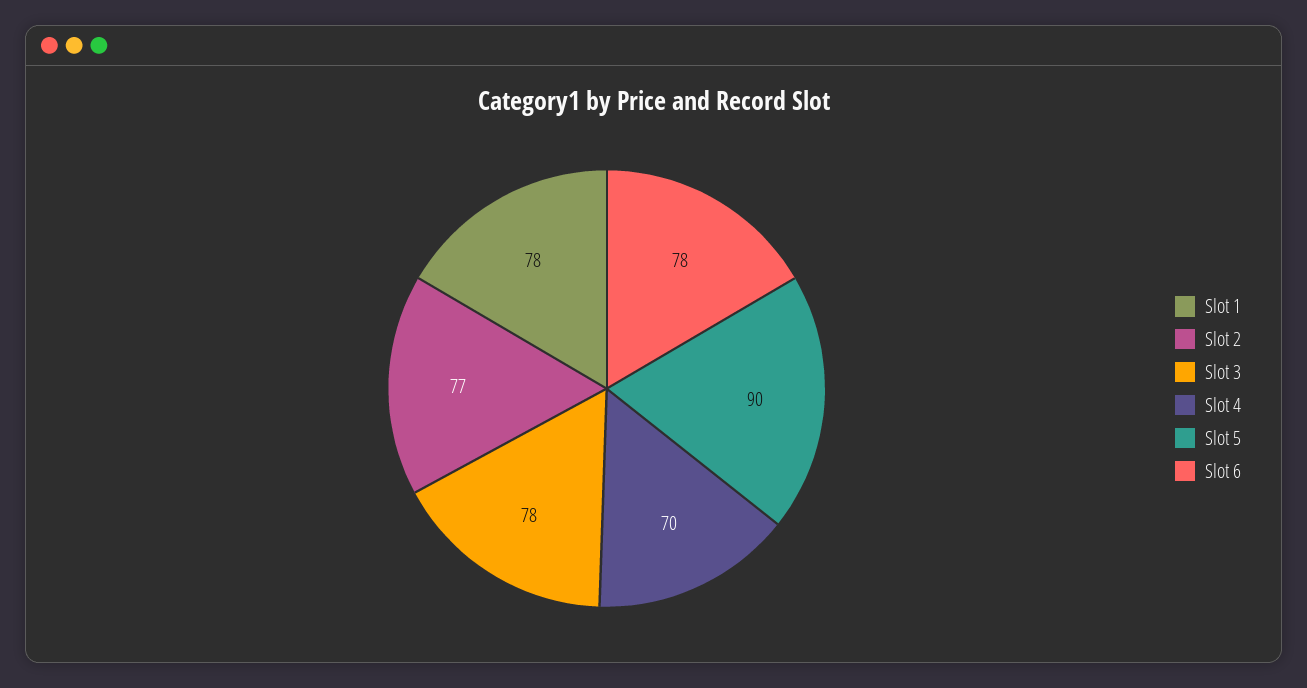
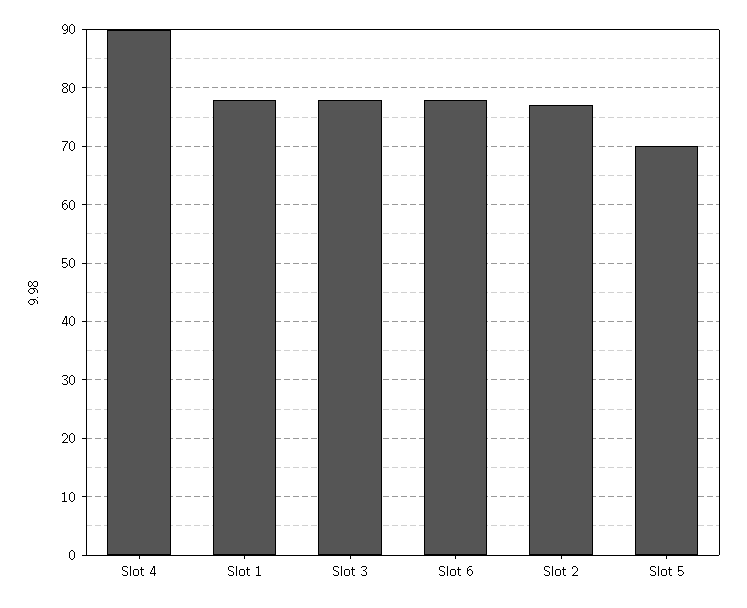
Slot 4: 70 -> 90
Slot 5: 90 -> 70

